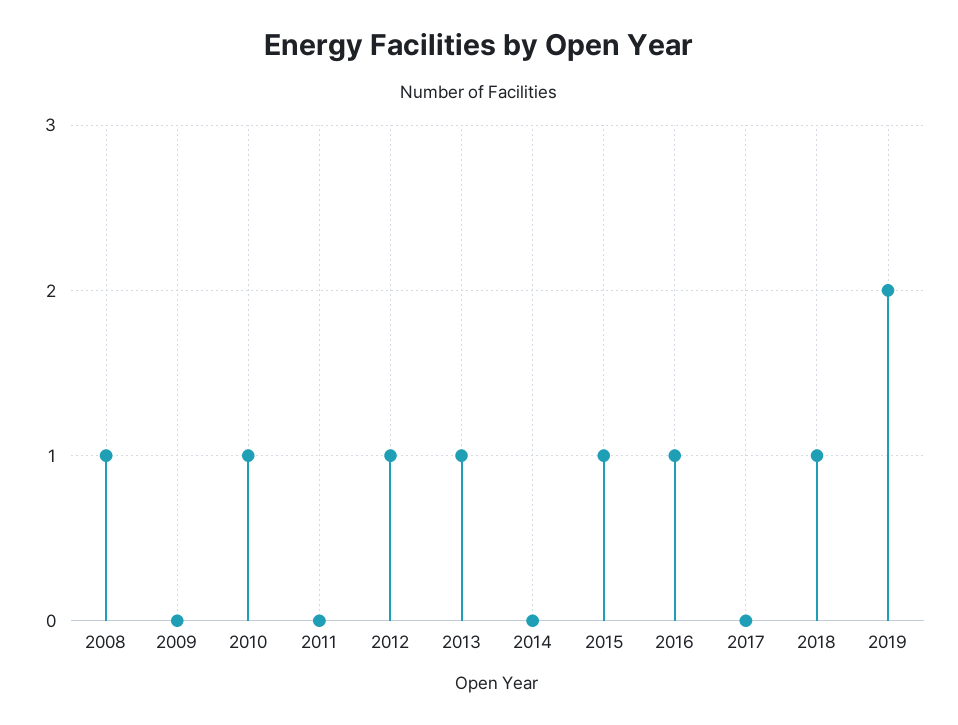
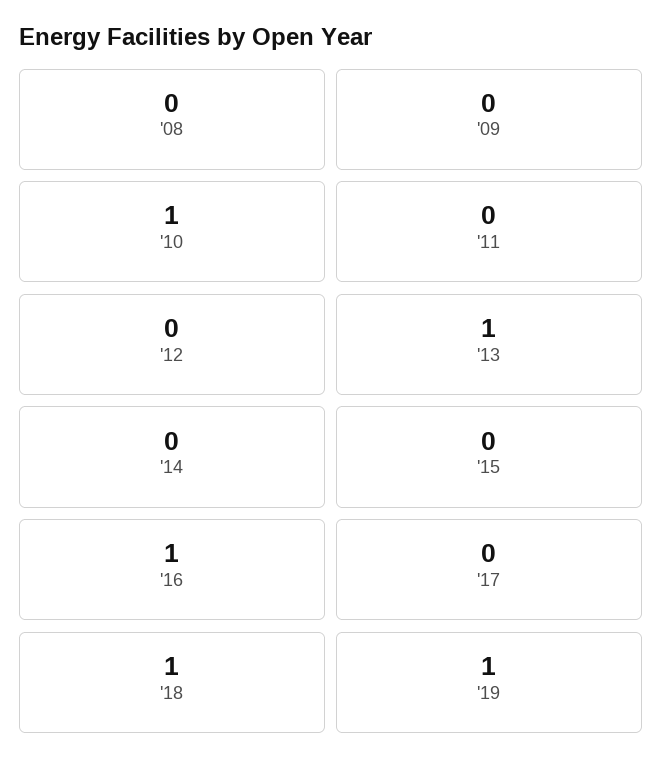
2008: 1 -> 0
2012: 1 -> 0
2015: 1 -> 0
2019: 2 -> 1

